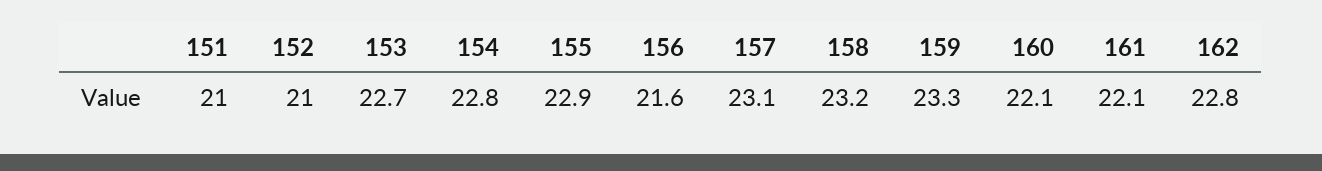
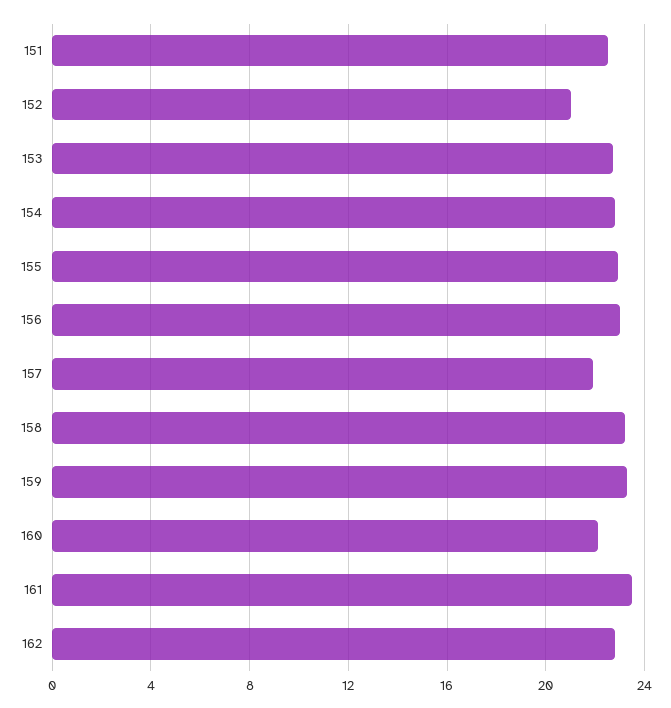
151: 21 -> 22.5
156: 21.6 -> 23
157: 23.1 -> 22
161: 22.1 -> 23.5

